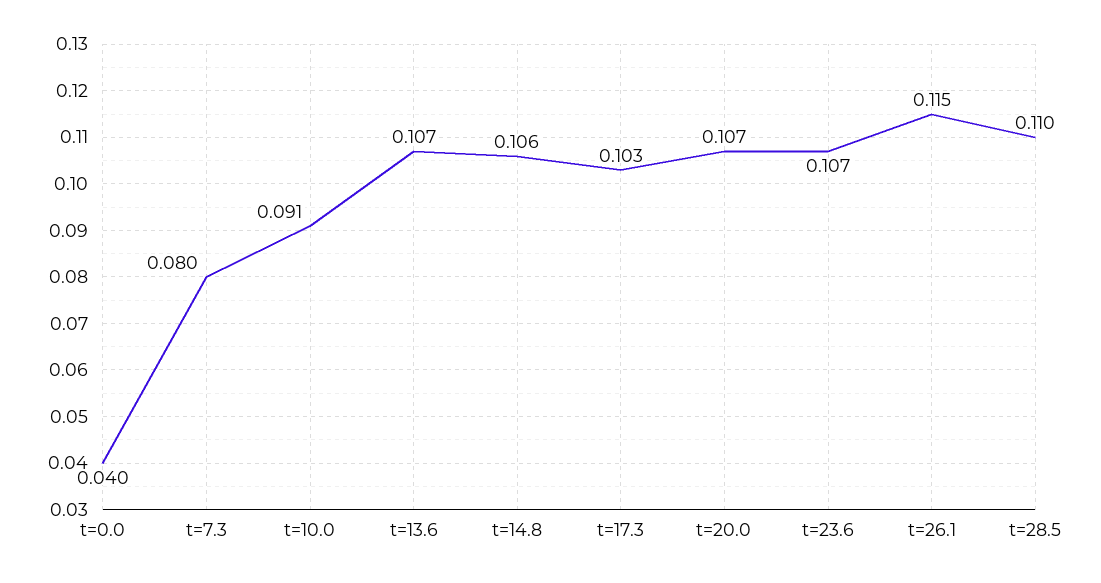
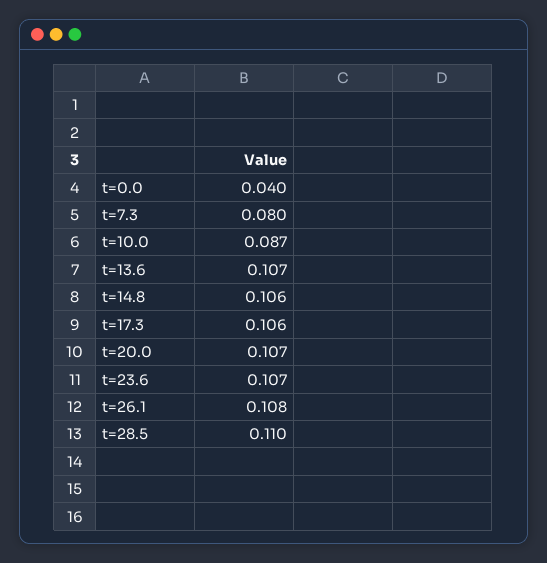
t=10.0: 0.091 -> 0.087
t=17.3: 0.103 -> 0.106
t=26.1: 0.115 -> 0.108

